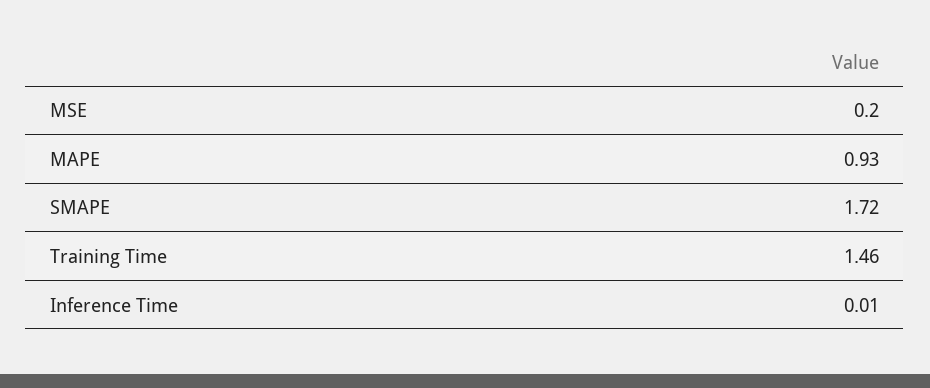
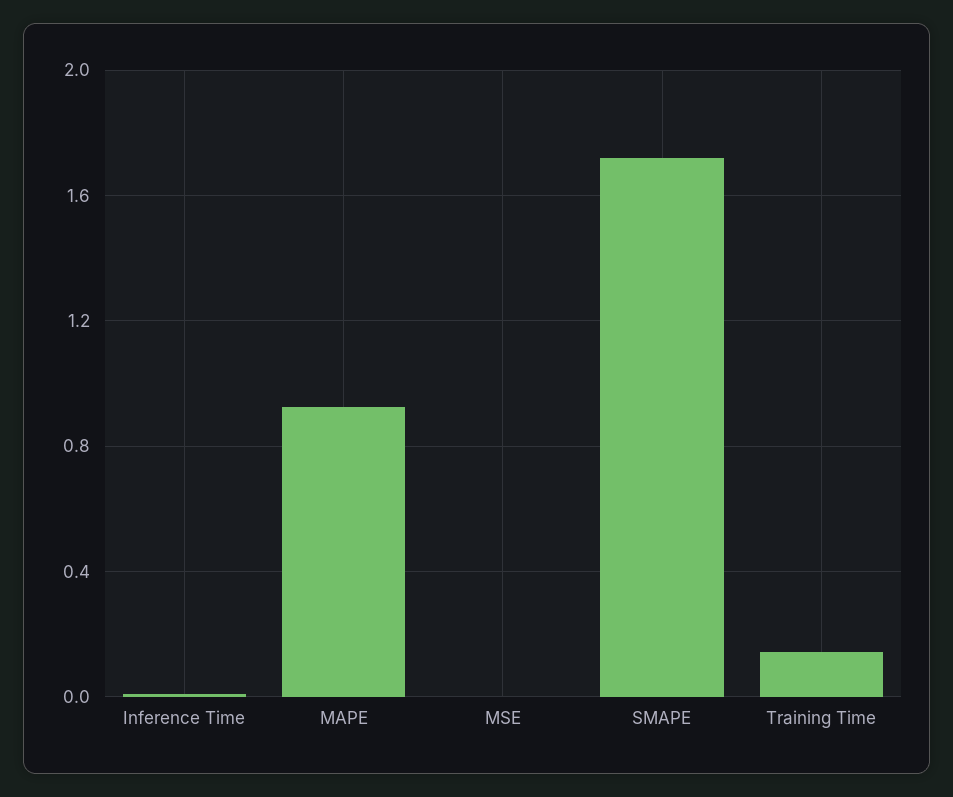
MSE: 0.2 -> 0
Training Time: 1.46 -> 0.15

